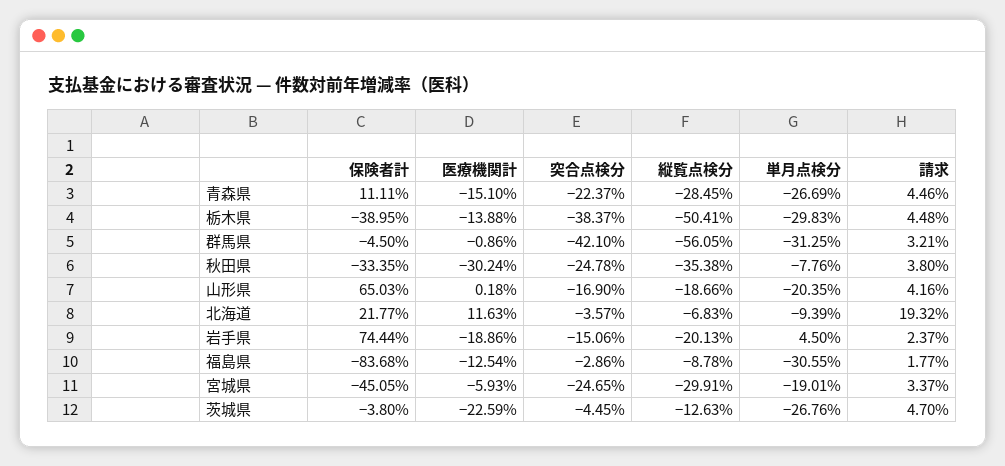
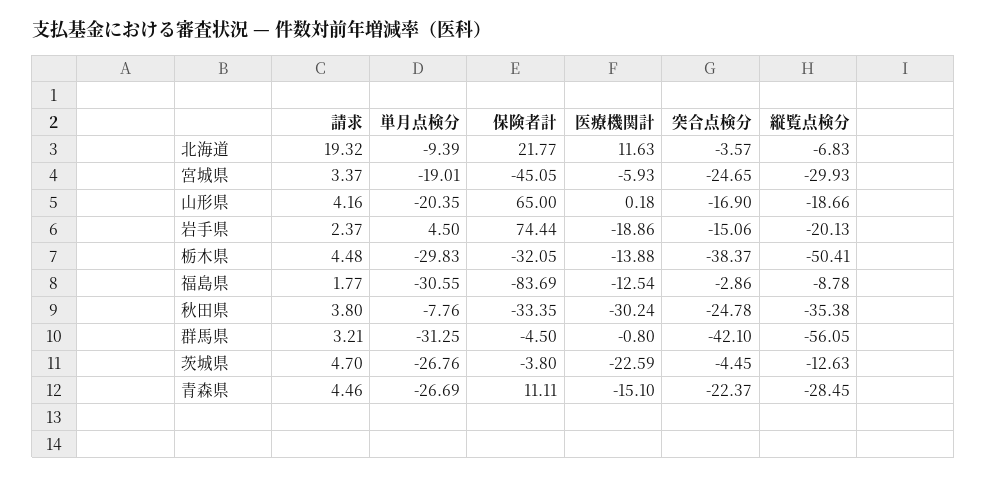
保険者計, 栃木県: -38.95 -> -32.05
医療機関計, 群馬県: -0.86 -> -0.8
保険者計, 山形県: 65.03 -> 65
保険者計, 福島県: -83.68 -> -83.69
縦覧点検分, 宮城県: -29.91 -> -29.93

